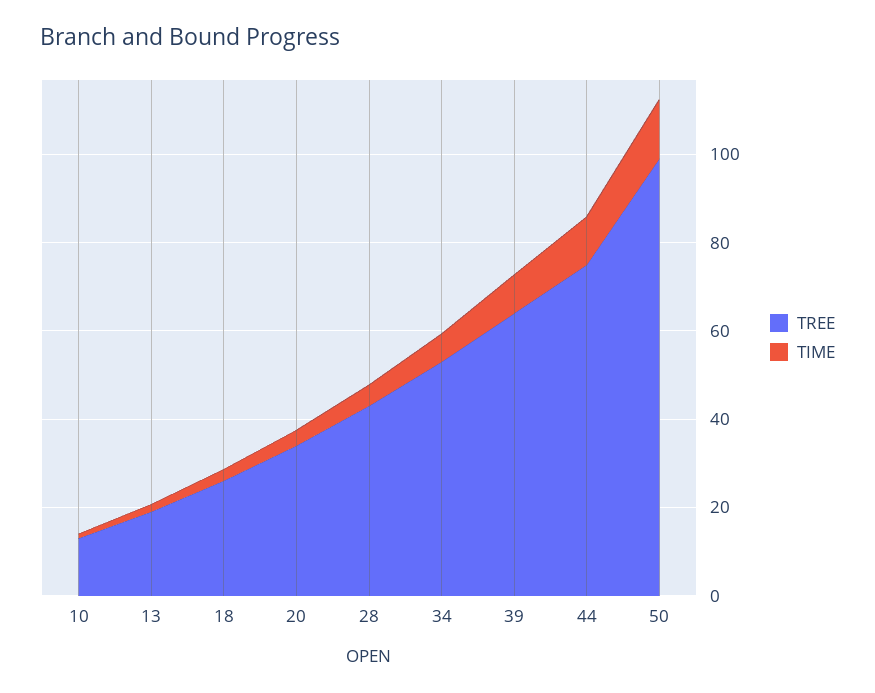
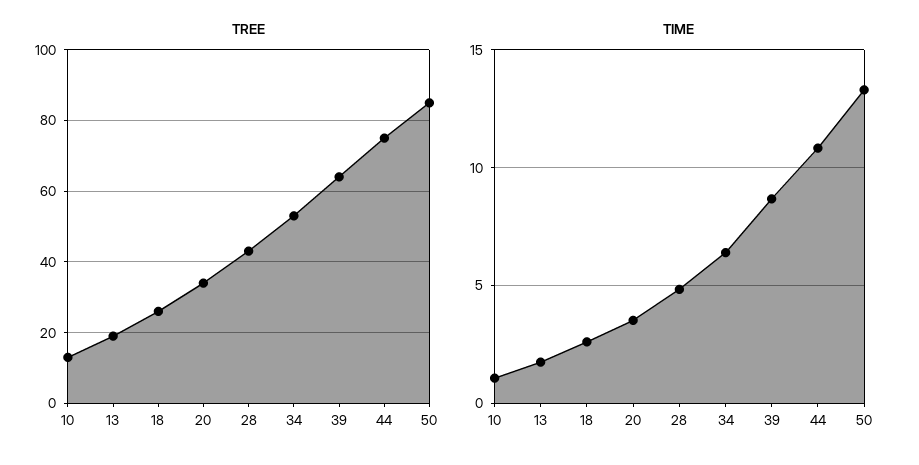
TREE, 50: 100 -> 85

